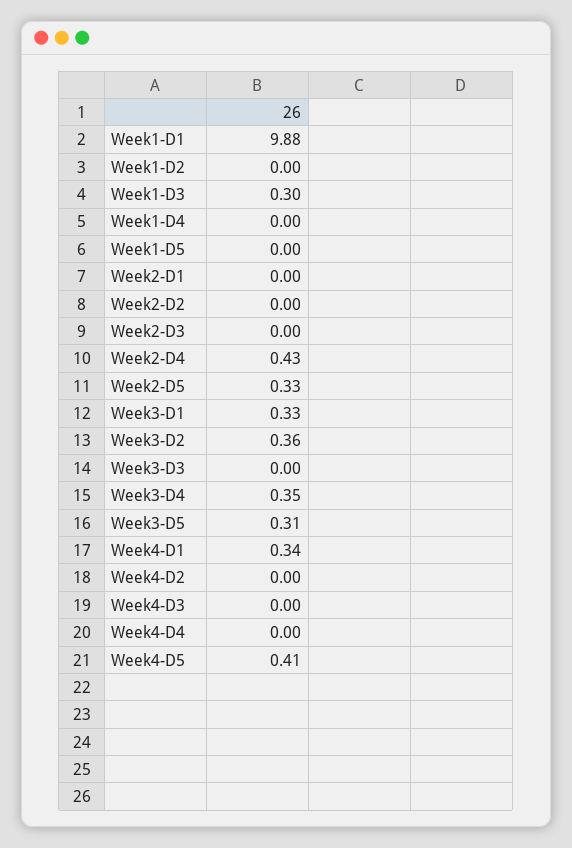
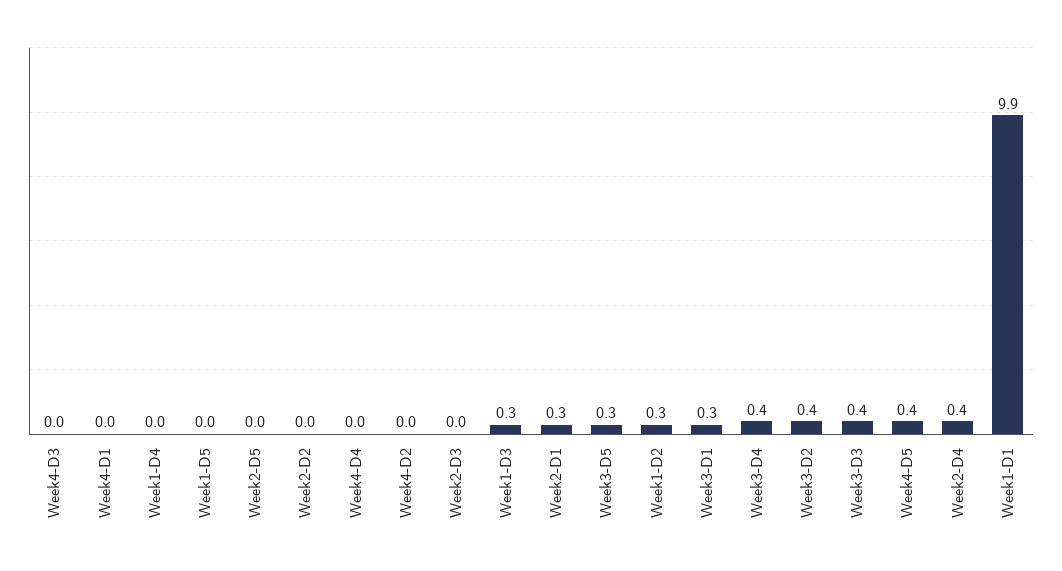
Week1-D2: 0 -> 0.3
Week2-D1: 0 -> 0.3
Week2-D5: 0.33 -> 0
Week3-D3: 0 -> 0.4
Week4-D1: 0.34 -> 0

